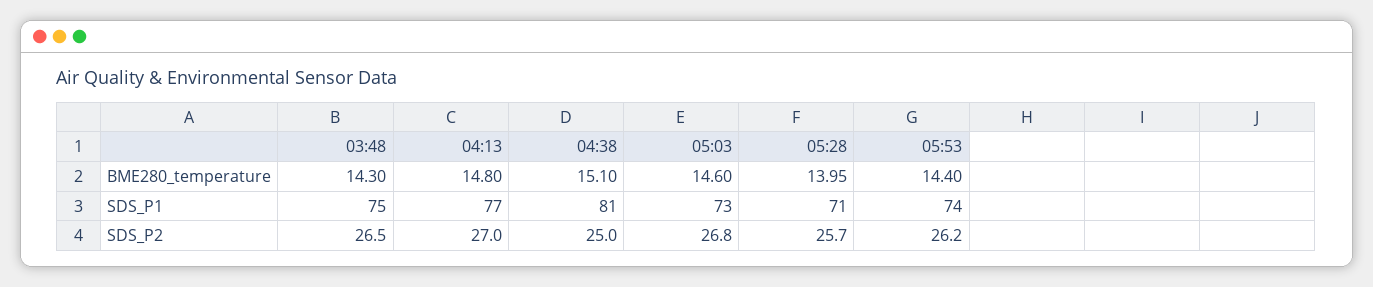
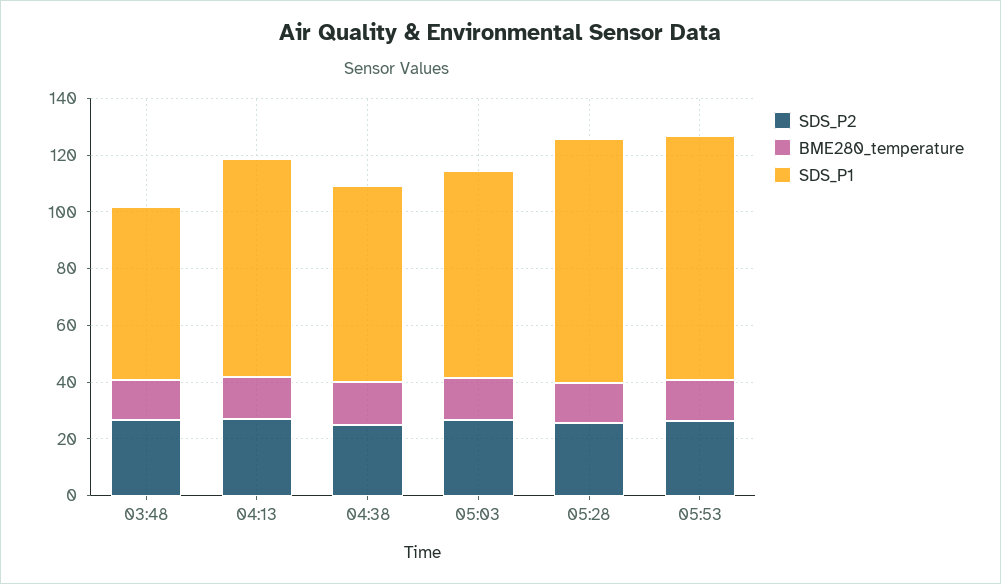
SDS_P1, 03:48: 75 -> 60
SDS_P1, 04:38: 81 -> 70
SDS_P1, 05:28: 71 -> 85
SDS_P1, 05:53: 74 -> 85

